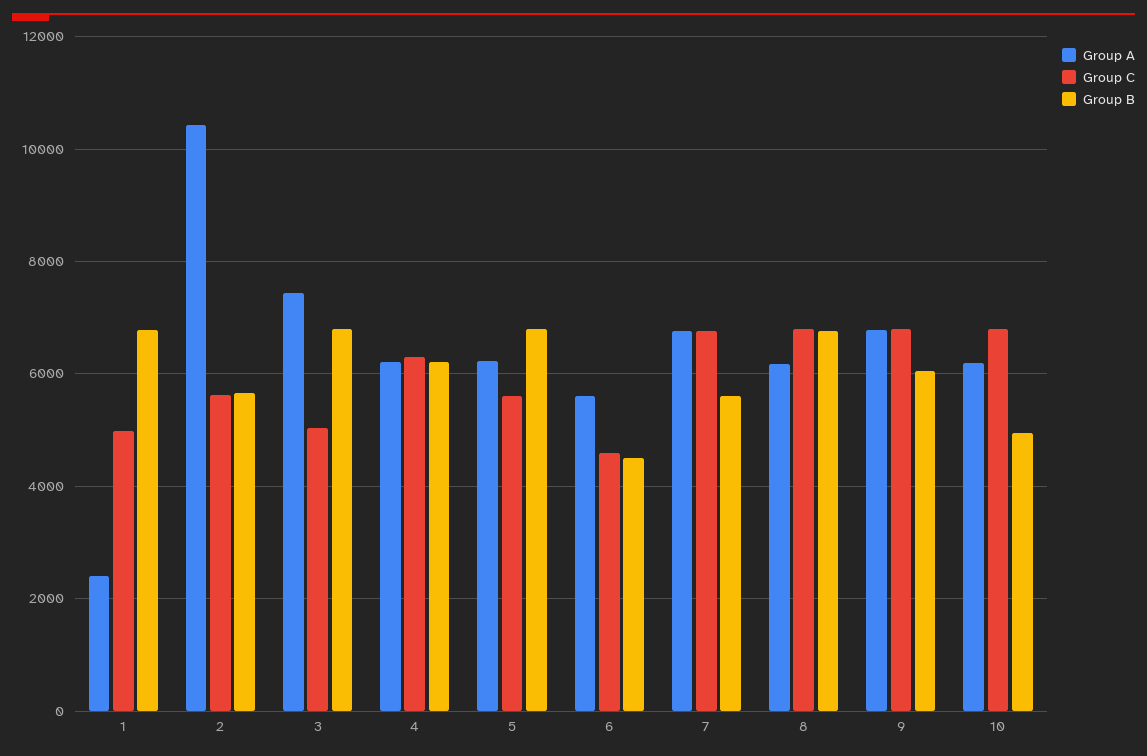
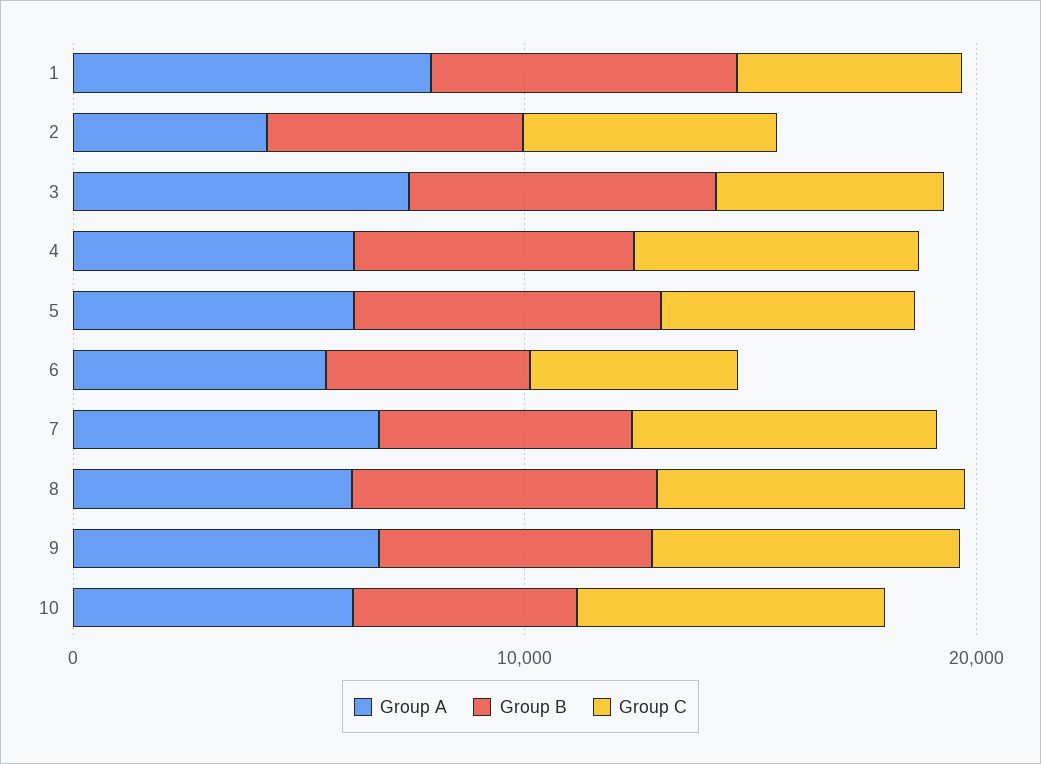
Group A, 1: 2400 -> 8000
Group A, 2: 10400 -> 4000

